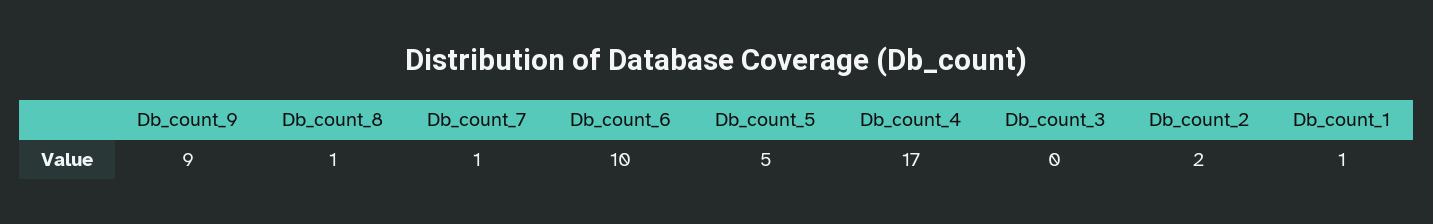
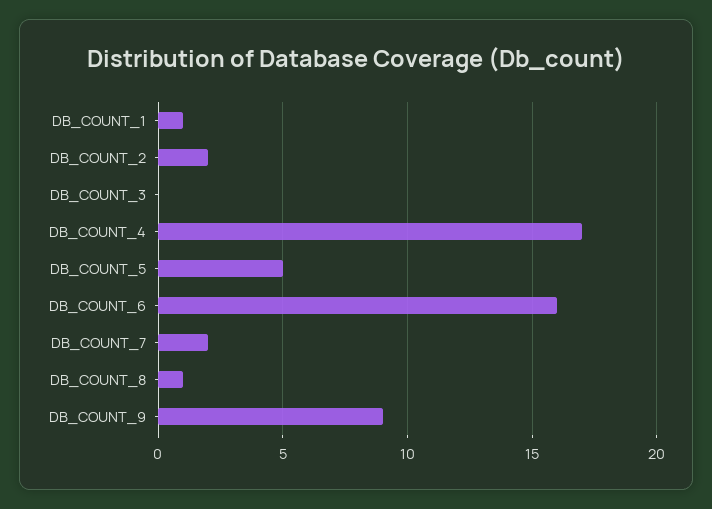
Db_count_7: 1 -> 2
Db_count_6: 10 -> 16

